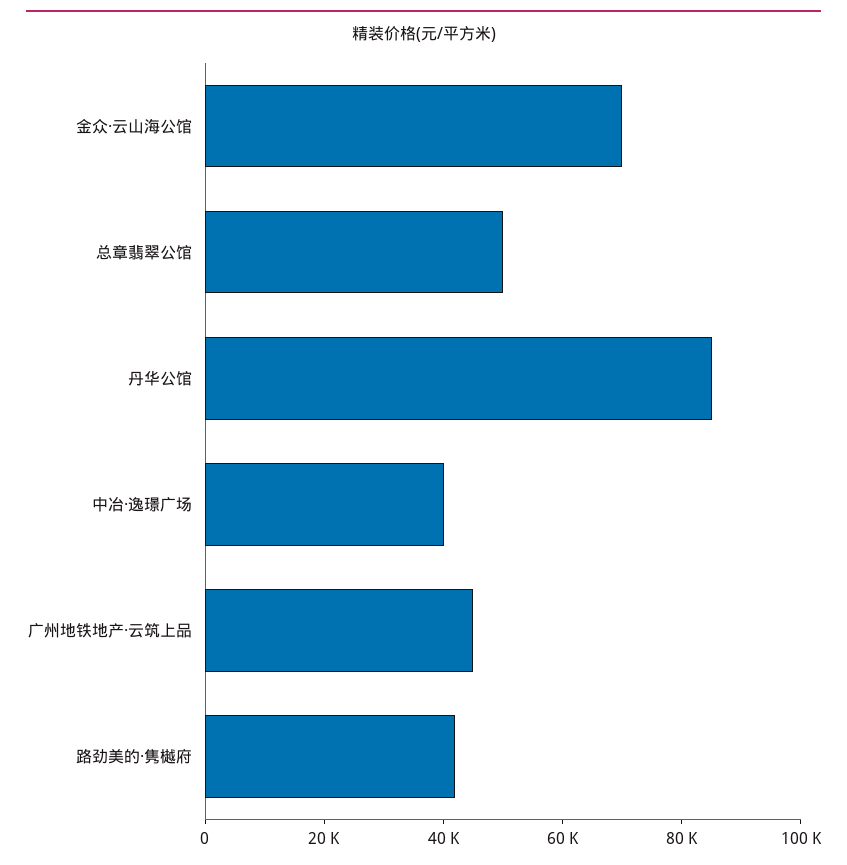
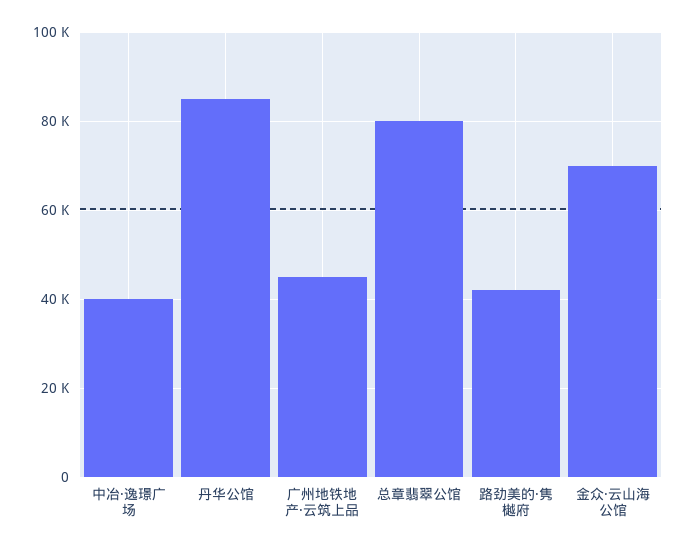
总章翡翠公馆: 50000 -> 80000

